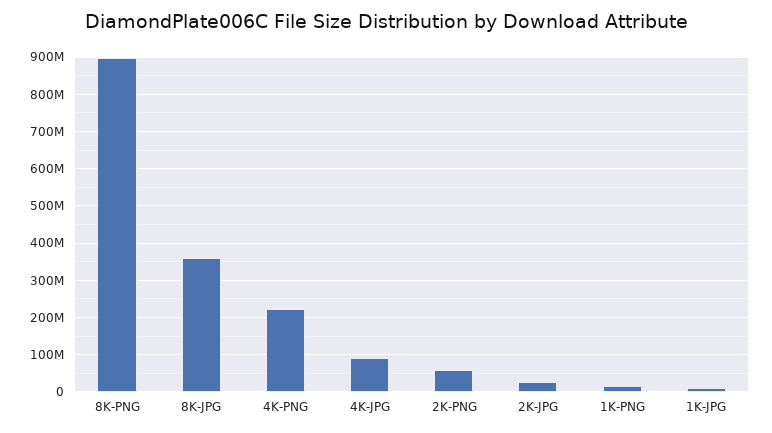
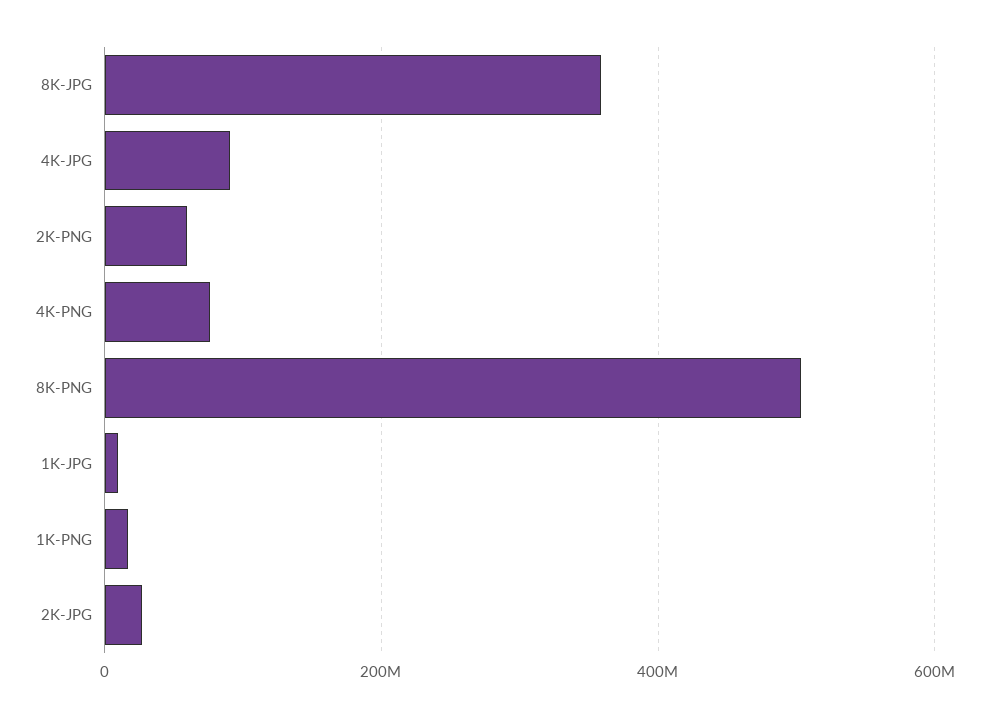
8K-PNG: 900000000 -> 500000000
4K-PNG: 220000000 -> 80000000

